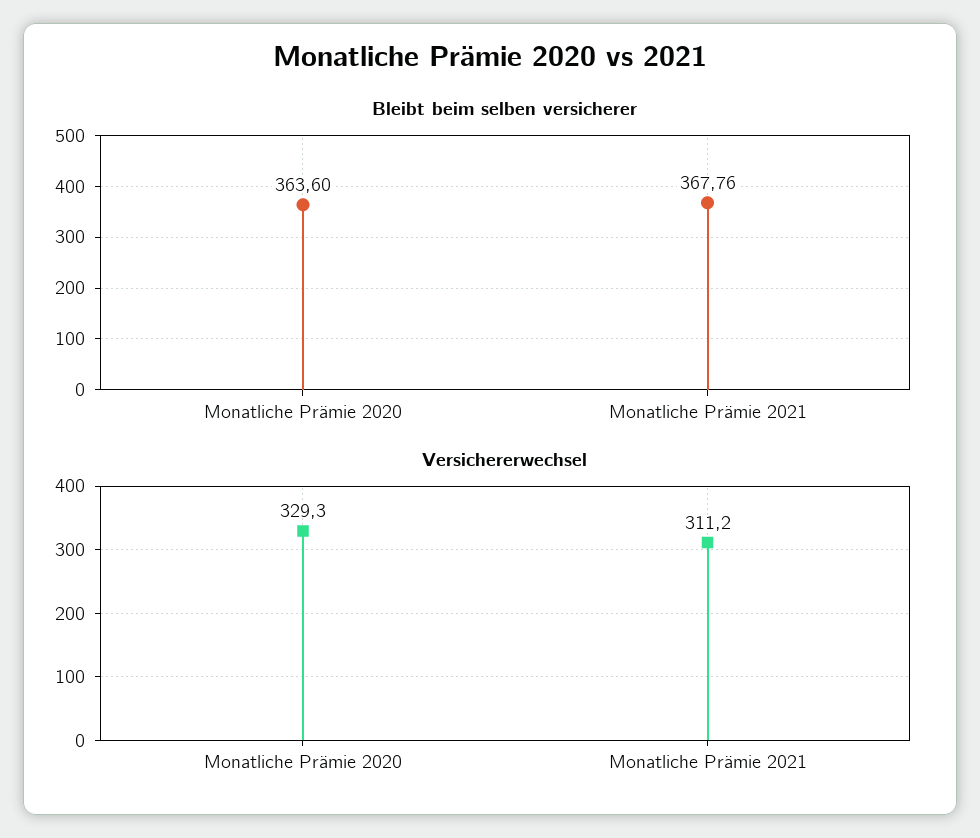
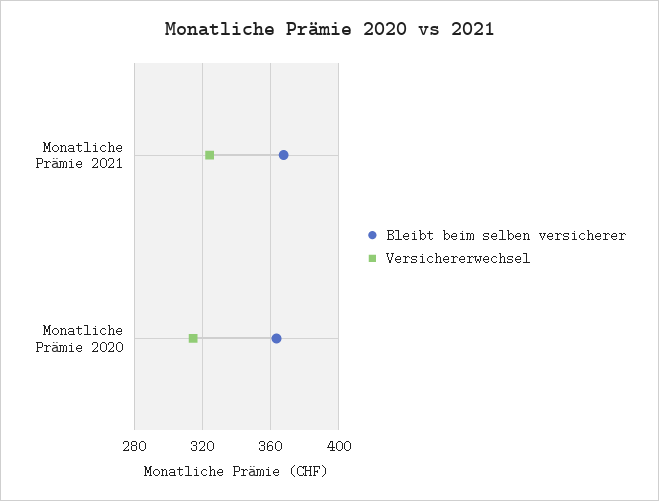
Versichererwechsel, Monatliche Prämie 2020: 329.3 -> 315
Versichererwechsel, Monatliche Prämie 2021: 311.2 -> 325

